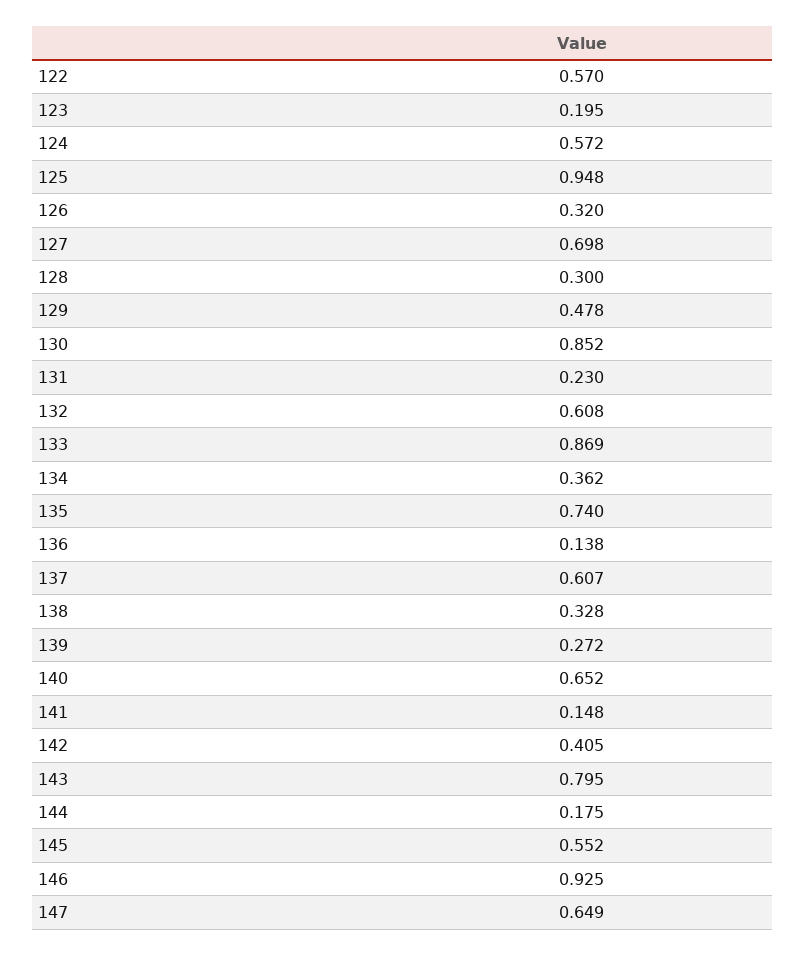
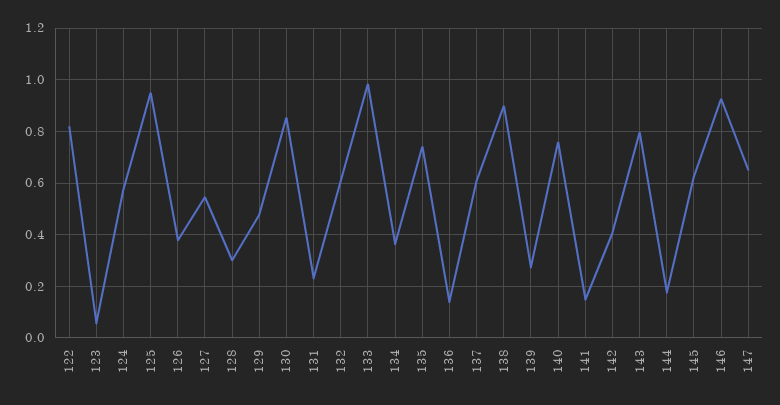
122: 0.57 -> 0.825
123: 0.195 -> 0.05
126: 0.32 -> 0.375
127: 0.698 -> 0.55
133: 0.869 -> 0.975
138: 0.328 -> 0.9
140: 0.652 -> 0.75
145: 0.552 -> 0.625

